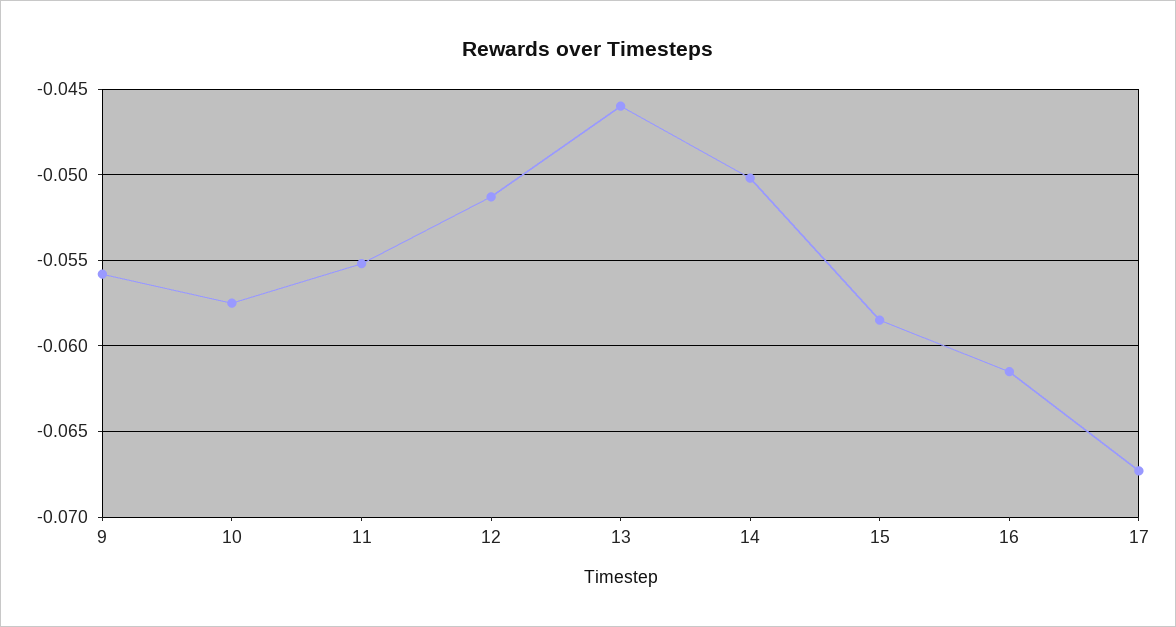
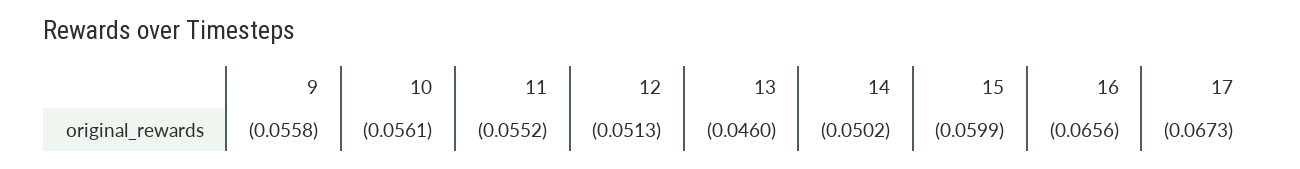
10: -0.0575 -> -0.0561
15: -0.0585 -> -0.0599
16: -0.0615 -> -0.0656

